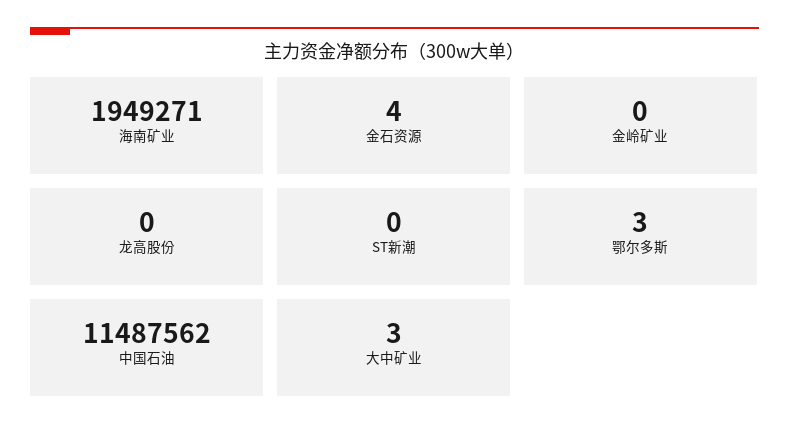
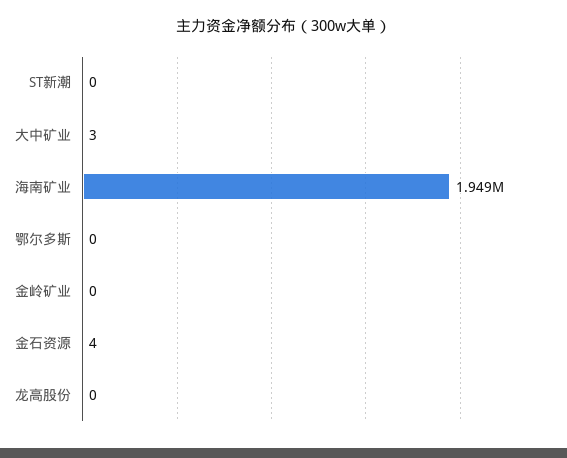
鄂尔多斯: 3 -> 0
中国石油: 11487562 -> none

